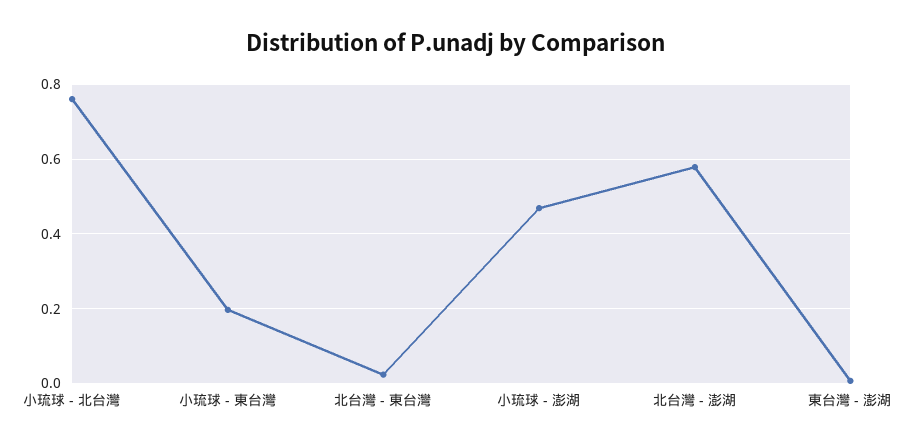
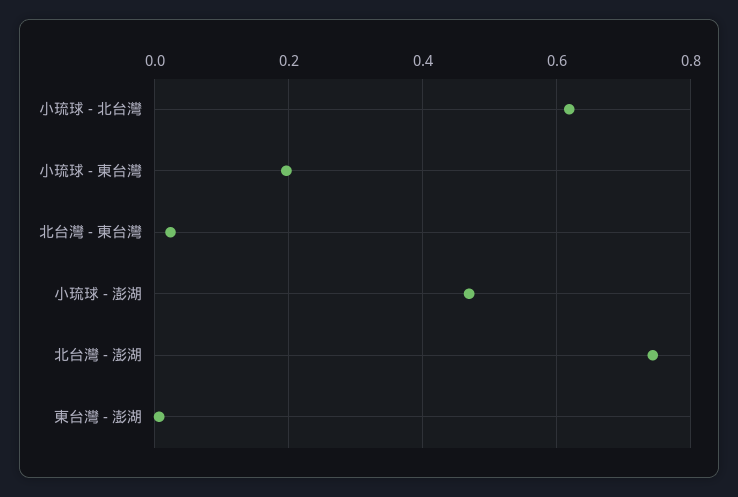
小琉球 - 北台灣: 0.76 -> 0.62
北台灣 - 澎湖: 0.58 -> 0.74

